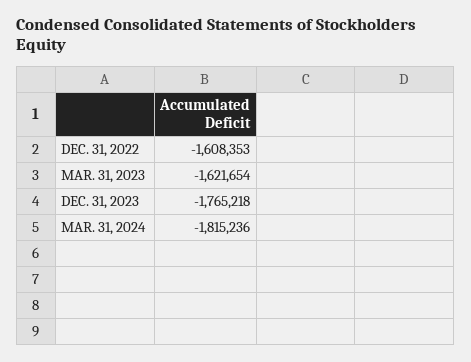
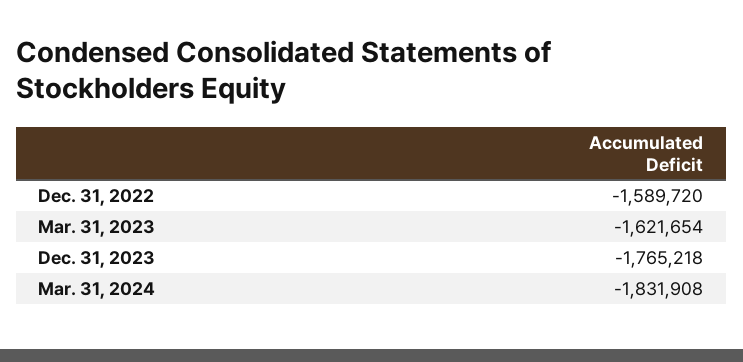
DEC. 31, 2022: -1608353 -> -1589720
MAR. 31, 2024: -1815236 -> -1831908

